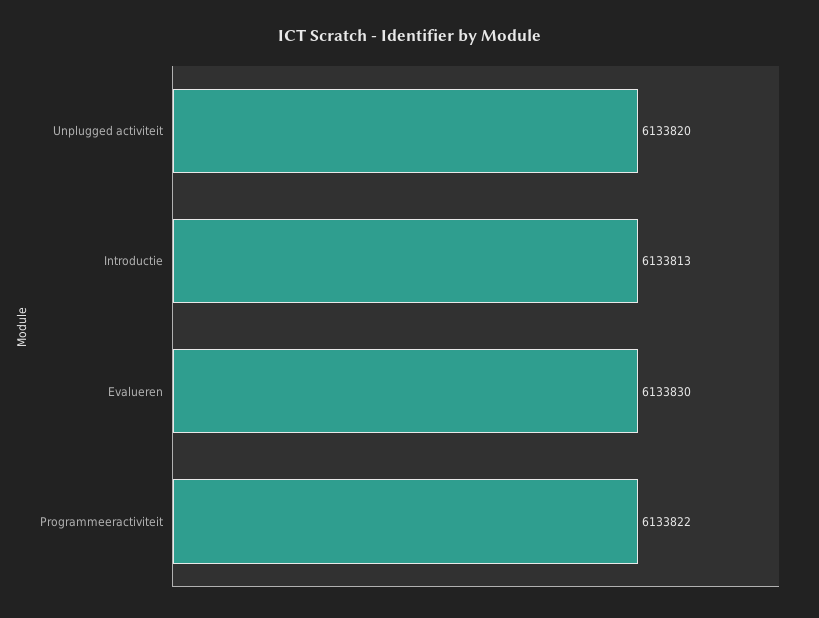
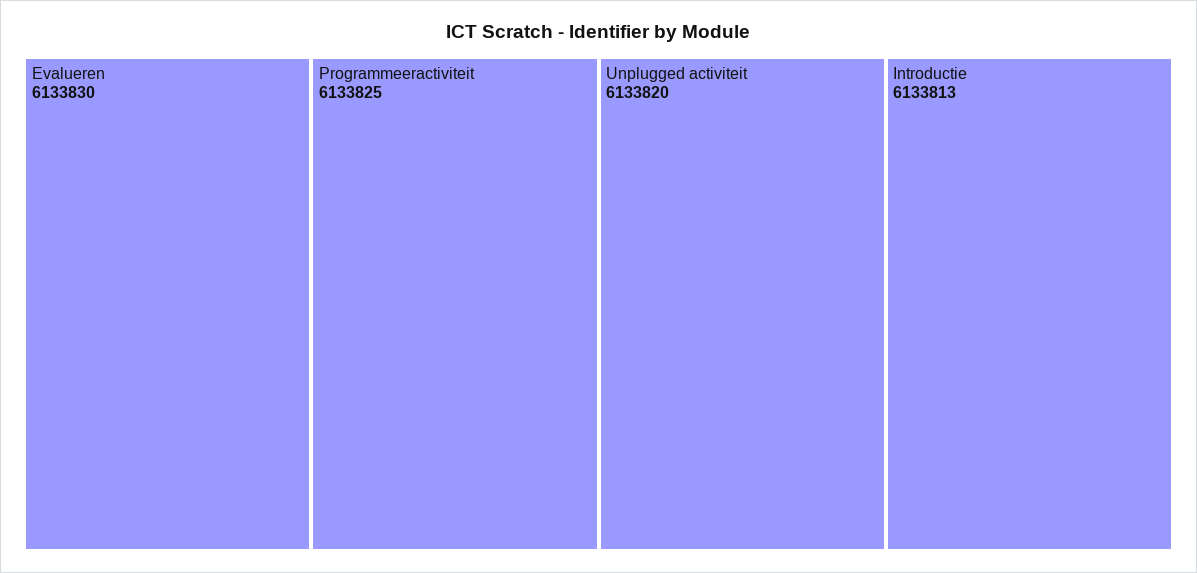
Programmeeractiviteit: 6133822 -> 6133825

